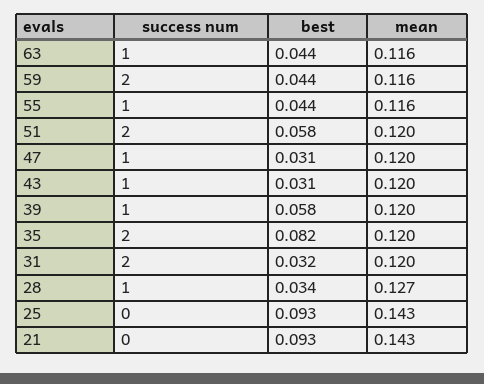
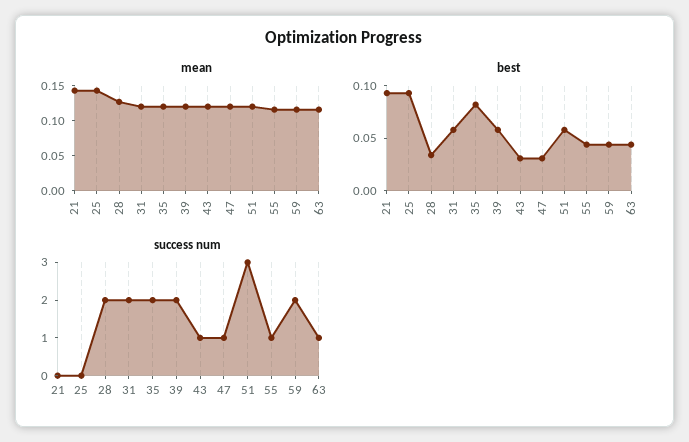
success num, 51: 2 -> 3
success num, 39: 1 -> 2
best, 31: 0.032 -> 0.06
success num, 28: 1 -> 2

